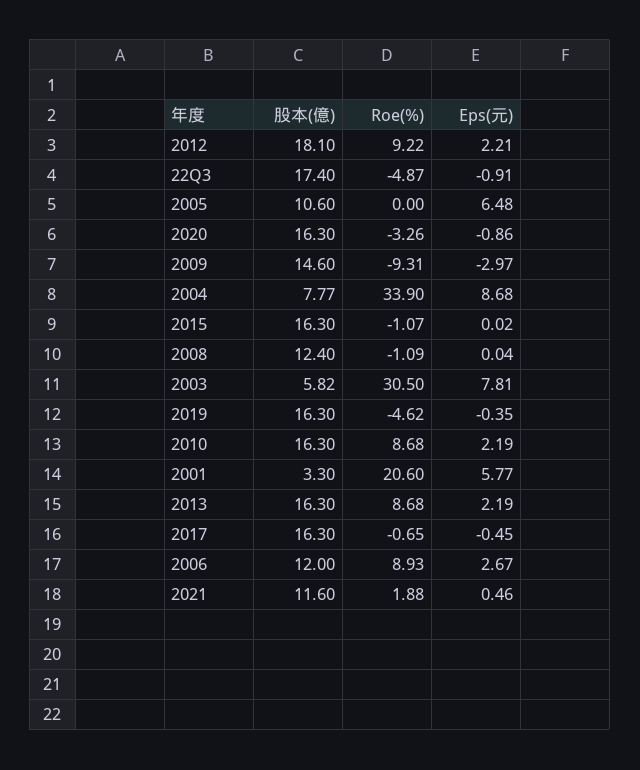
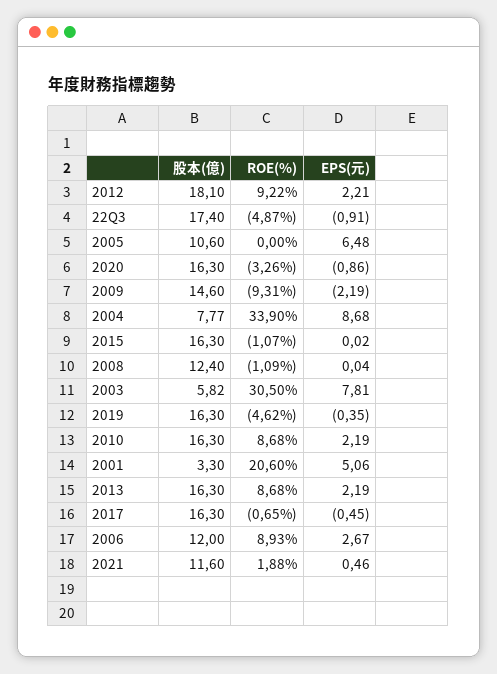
Eps(元), 2009: -2.97 -> -2.19
Eps(元), 2001: 5.77 -> 5.06

